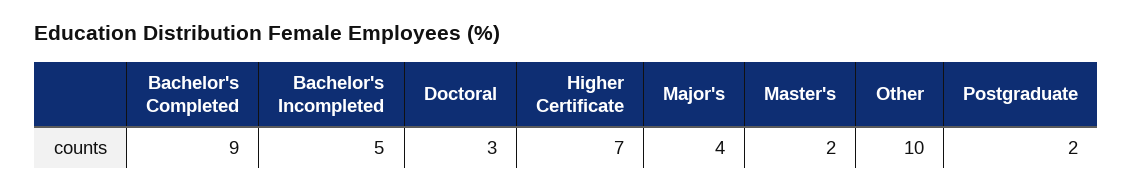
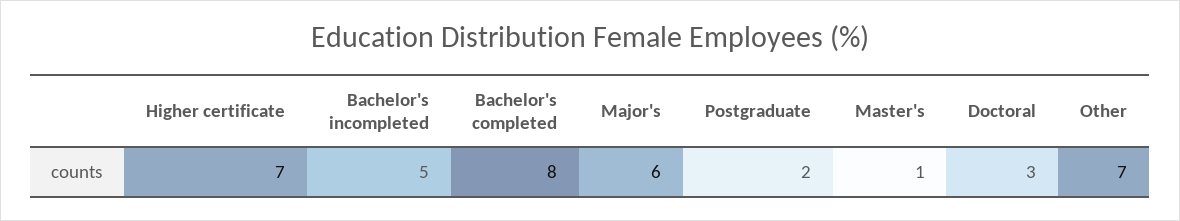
Bachelor's Completed: 9 -> 8
Major's: 4 -> 6
Master's: 2 -> 1
Other: 10 -> 7

